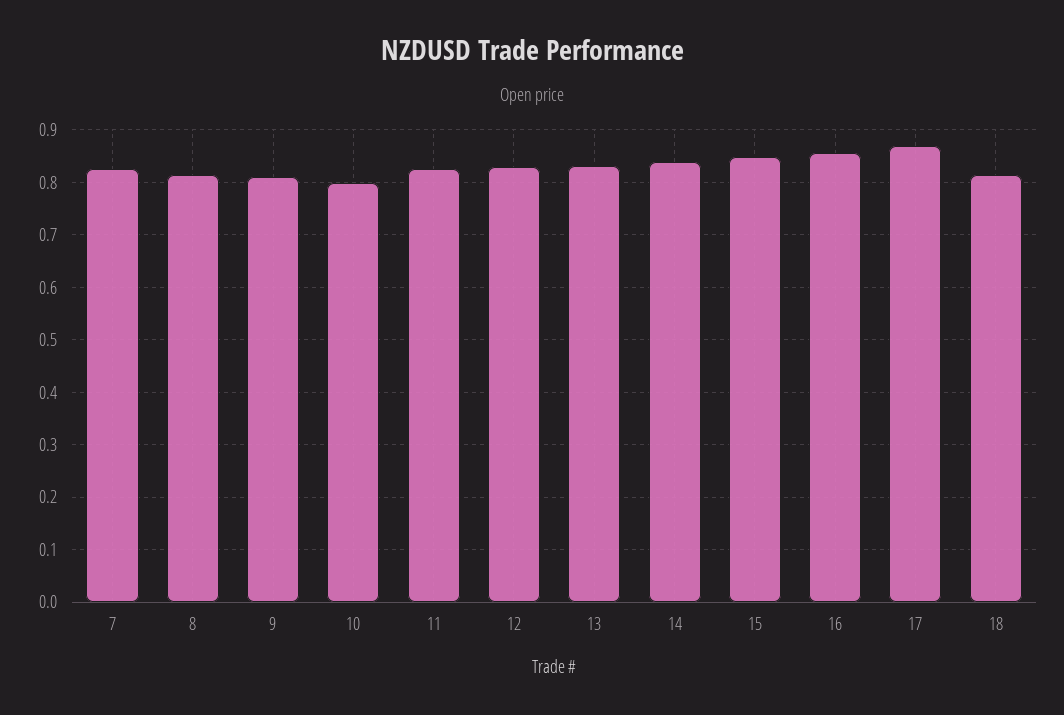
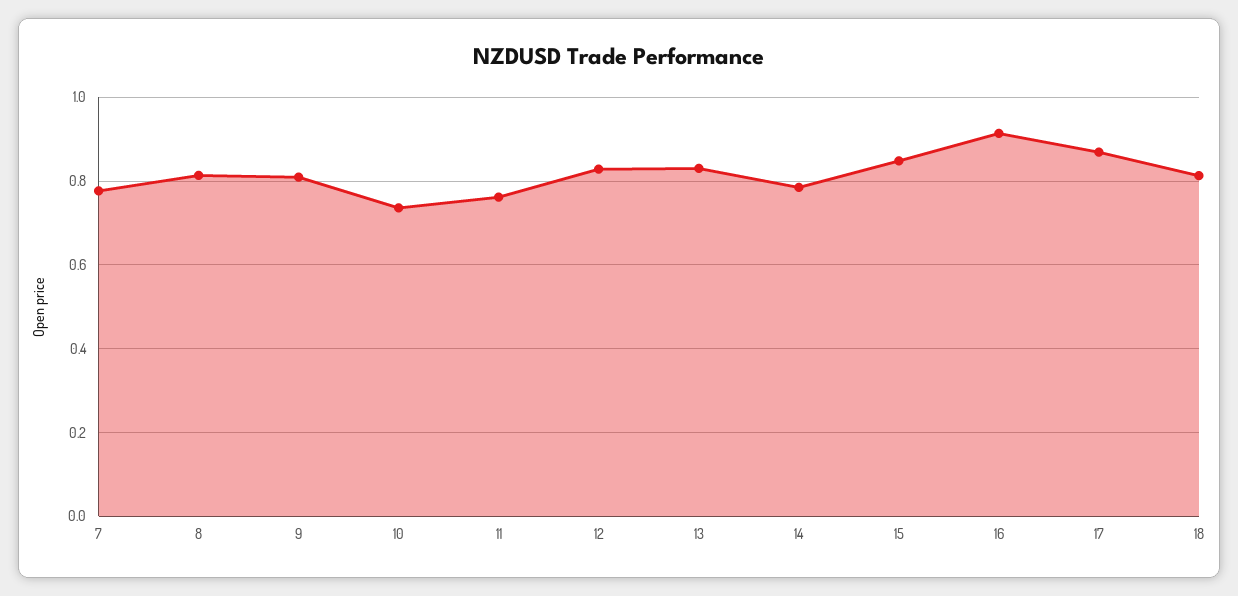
7: 0.82 -> 0.78
10: 0.8 -> 0.74
11: 0.82 -> 0.76
14: 0.84 -> 0.78
16: 0.86 -> 0.92

